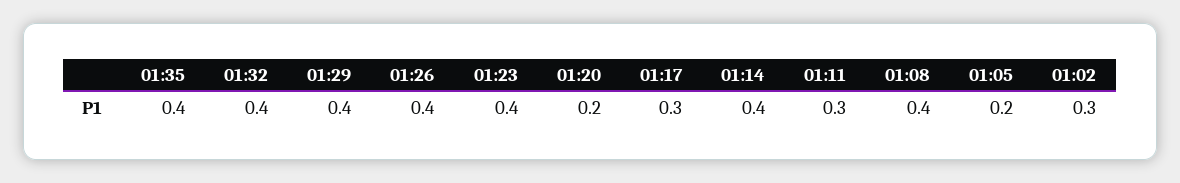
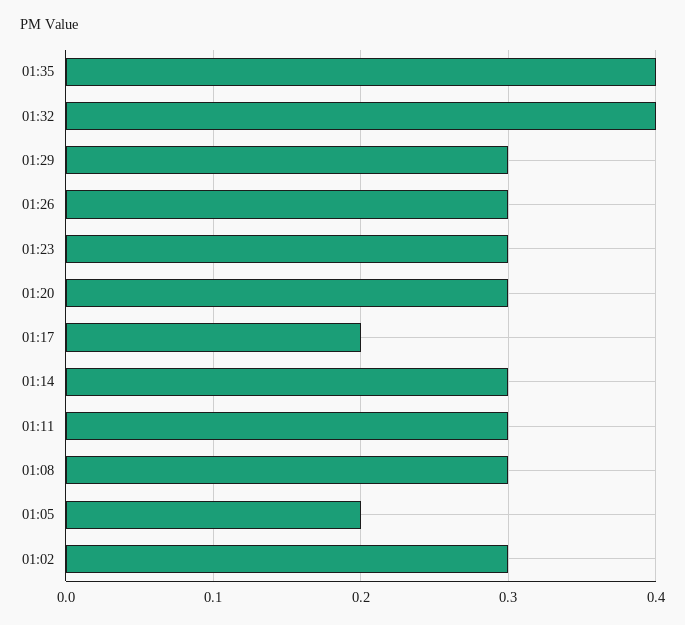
01:29: 0.4 -> 0.3
01:26: 0.4 -> 0.3
01:23: 0.4 -> 0.3
01:20: 0.2 -> 0.3
01:17: 0.3 -> 0.2
01:14: 0.4 -> 0.3
01:08: 0.4 -> 0.3

